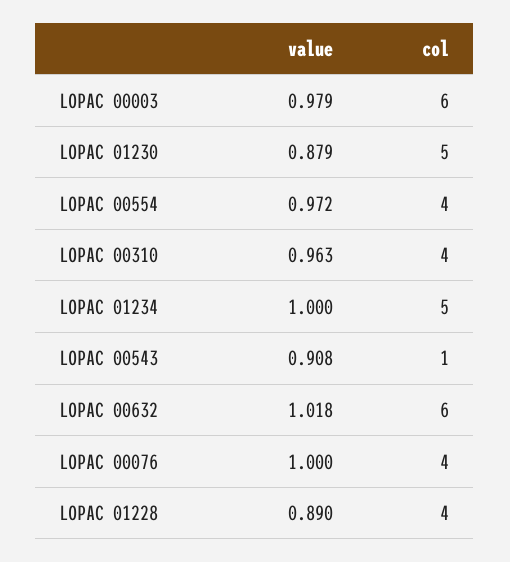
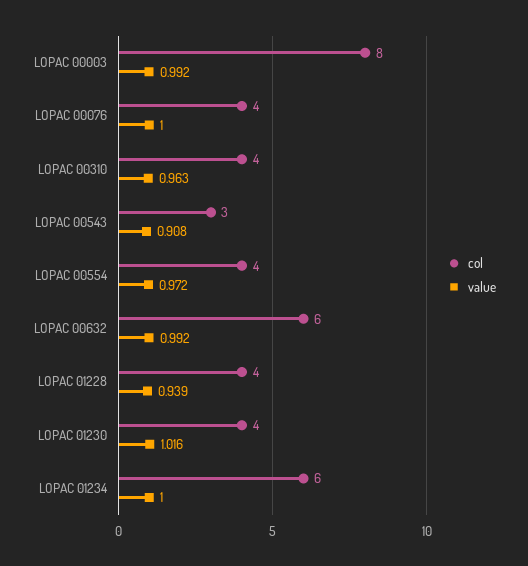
value, LOPAC 00003: 0.979 -> 0.992
col, LOPAC 00003: 6 -> 8
value, LOPAC 01230: 0.879 -> 1.016
col, LOPAC 01230: 5 -> 4
col, LOPAC 01234: 5 -> 6
col, LOPAC 00543: 1 -> 3
value, LOPAC 00632: 1.018 -> 0.992
value, LOPAC 01228: 0.89 -> 0.939

